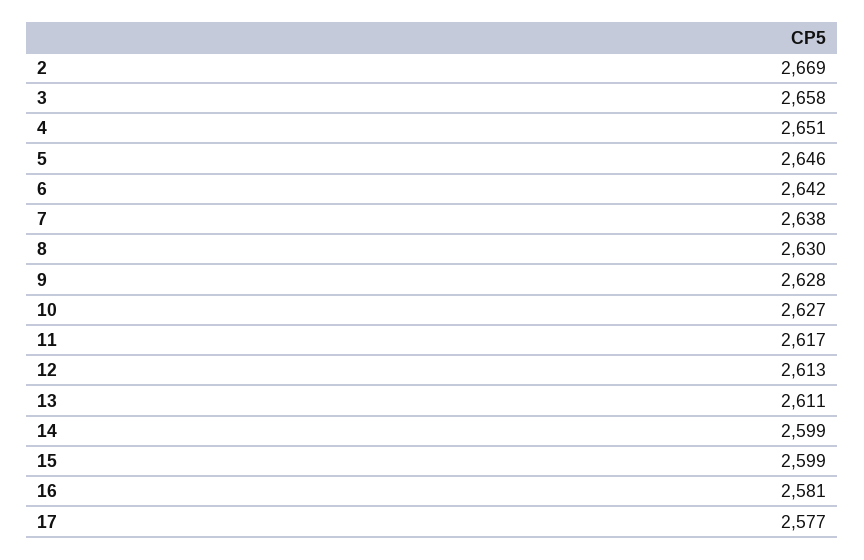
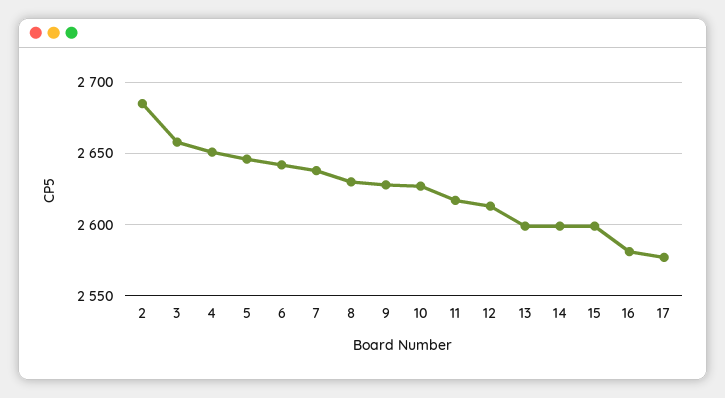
2: 2669 -> 2685
13: 2611 -> 2600

